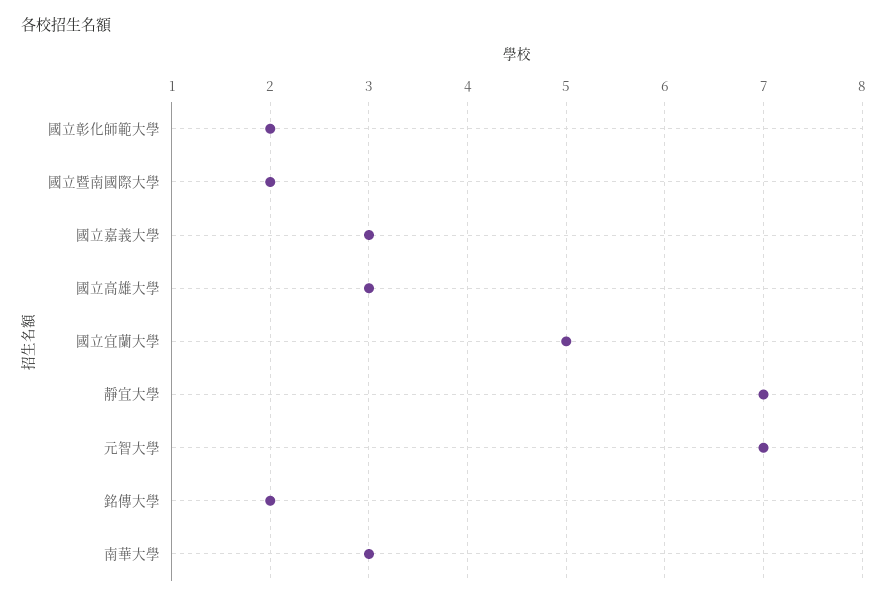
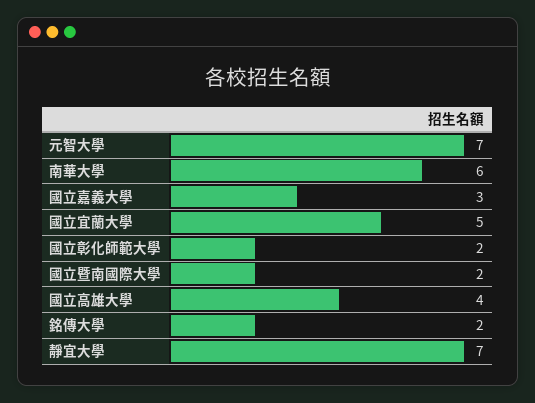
國立高雄大學: 3 -> 4
南華大學: 3 -> 6

